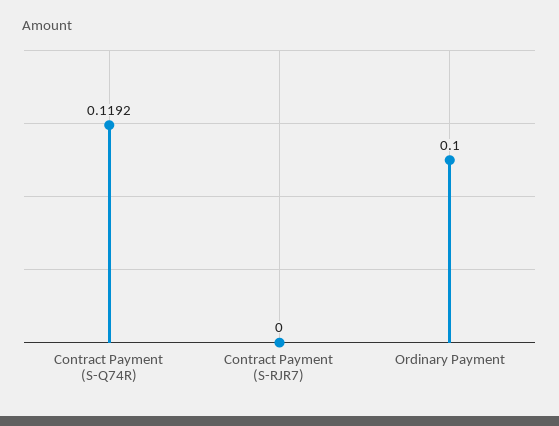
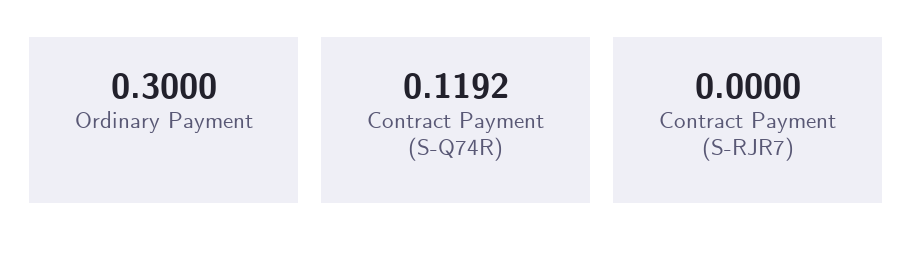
Ordinary Payment: 0.1 -> 0.3

